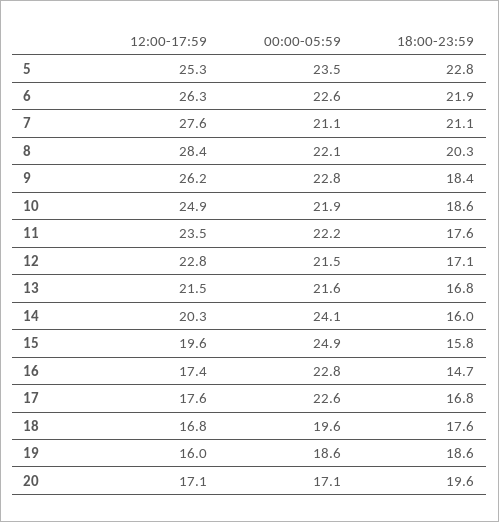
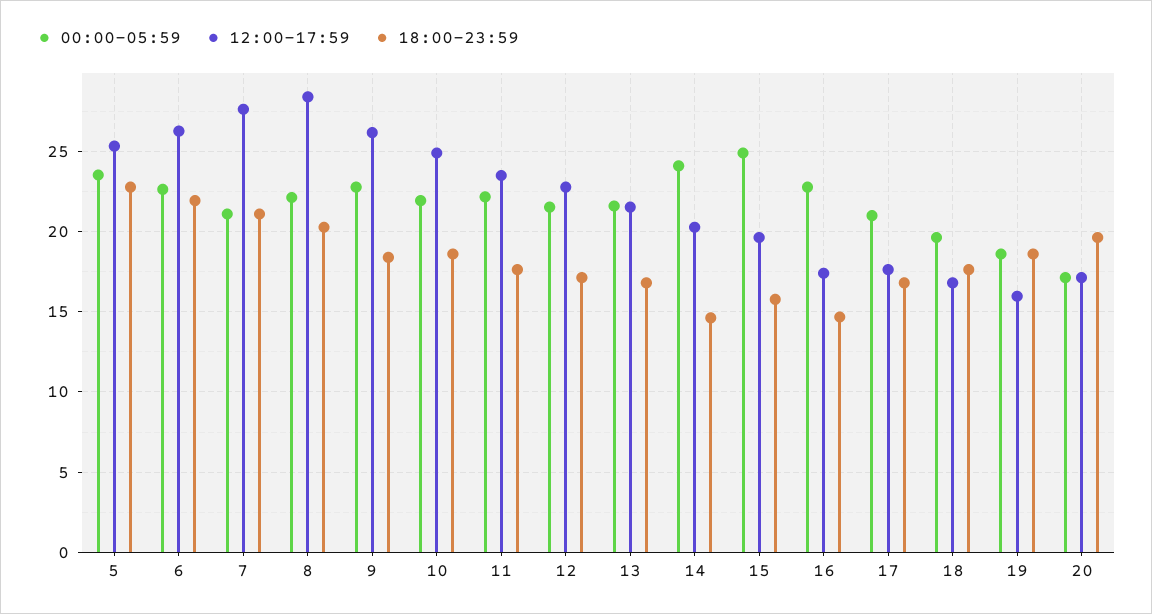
18:00-23:59, 14: 16 -> 14.5
00:00-05:59, 17: 22.6 -> 21

